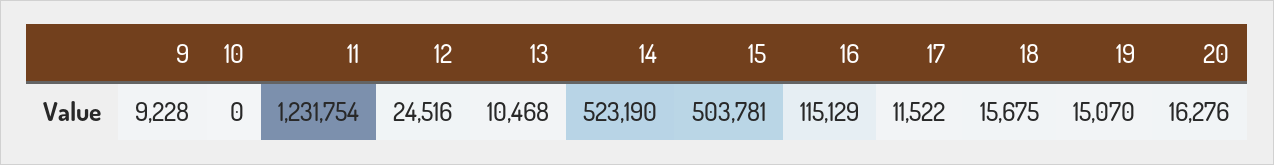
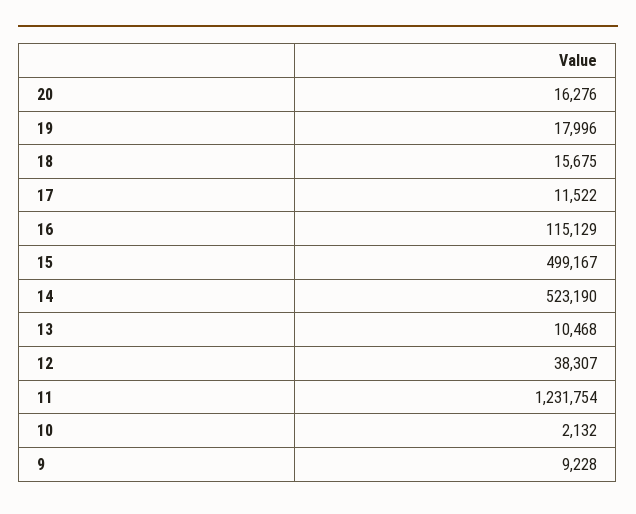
10: 0 -> 2132
12: 24516 -> 38307
15: 503781 -> 499167
19: 15070 -> 17996

